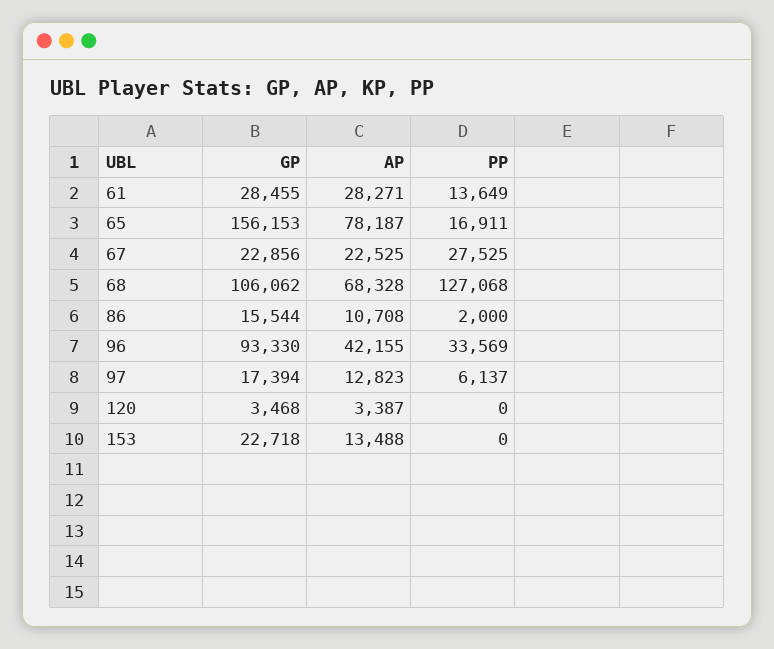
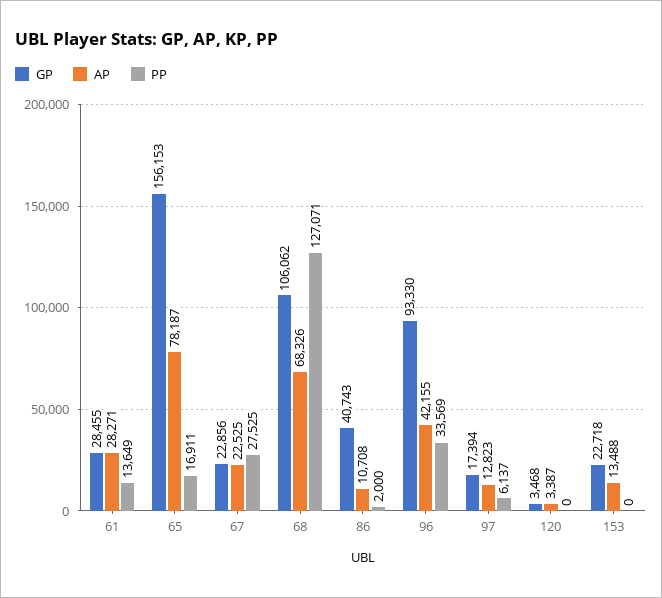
AP, 68: 68328 -> 68326
PP, 68: 127068 -> 127071
GP, 86: 15544 -> 40743

